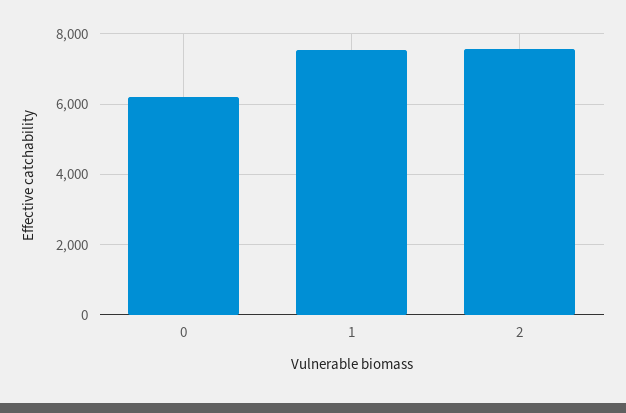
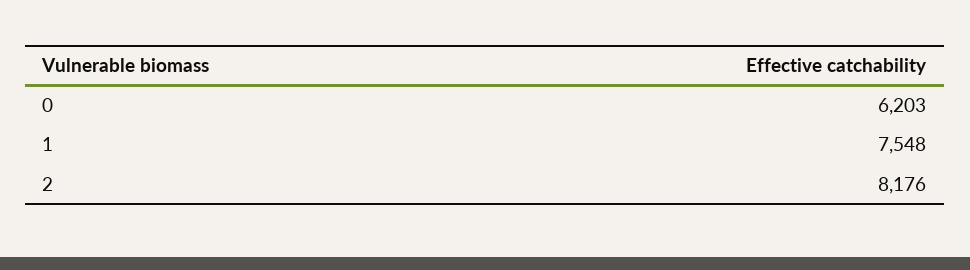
2: 7600 -> 8176

